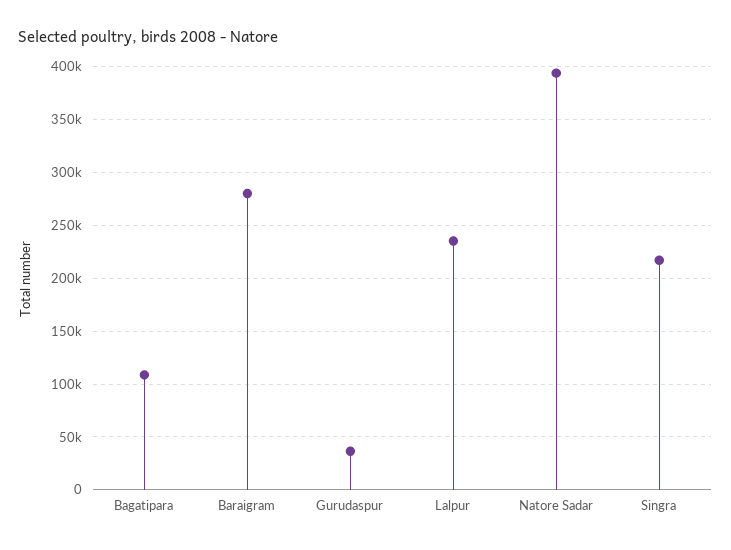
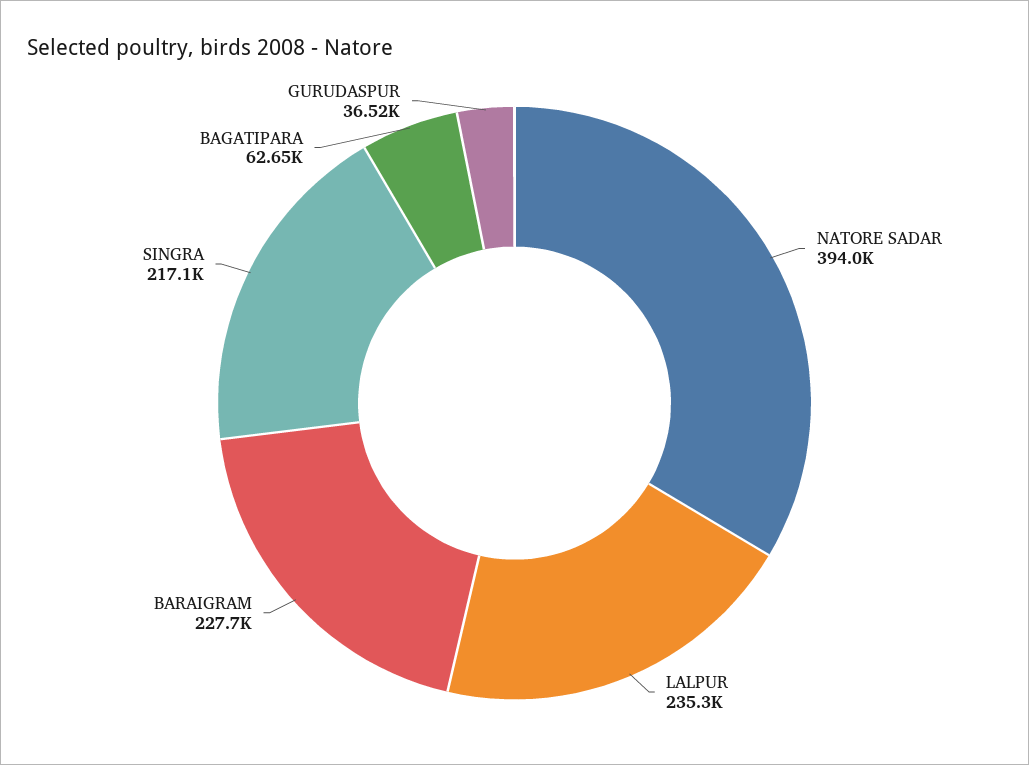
Bagatipara: 110000 -> 62650
Baraigram: 280000 -> 227700

